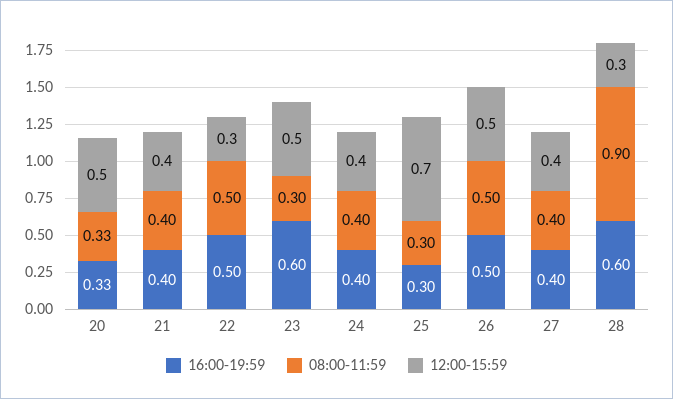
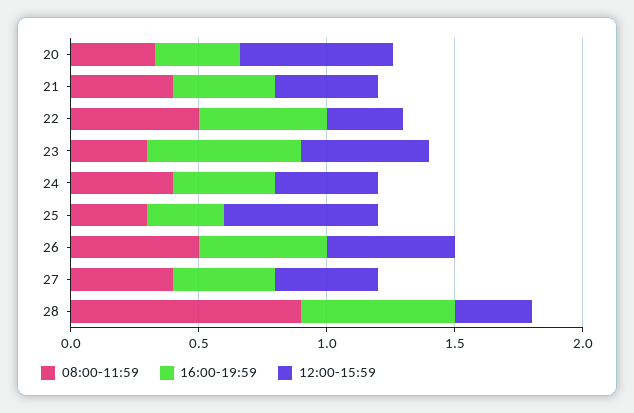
12:00-15:59, 20: 0.5 -> 0.6
12:00-15:59, 25: 0.7 -> 0.6

